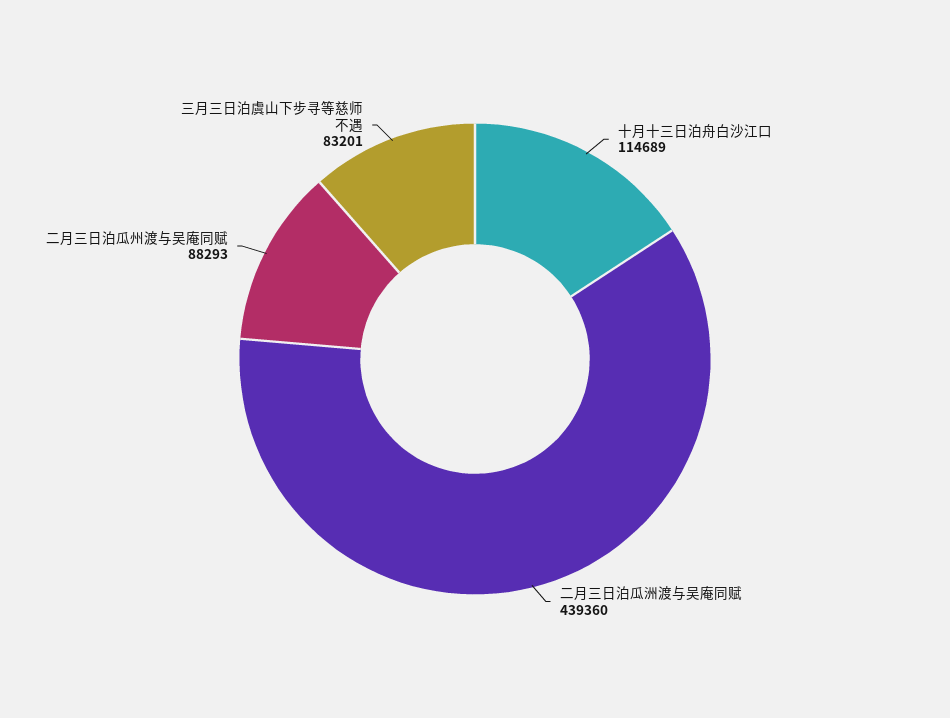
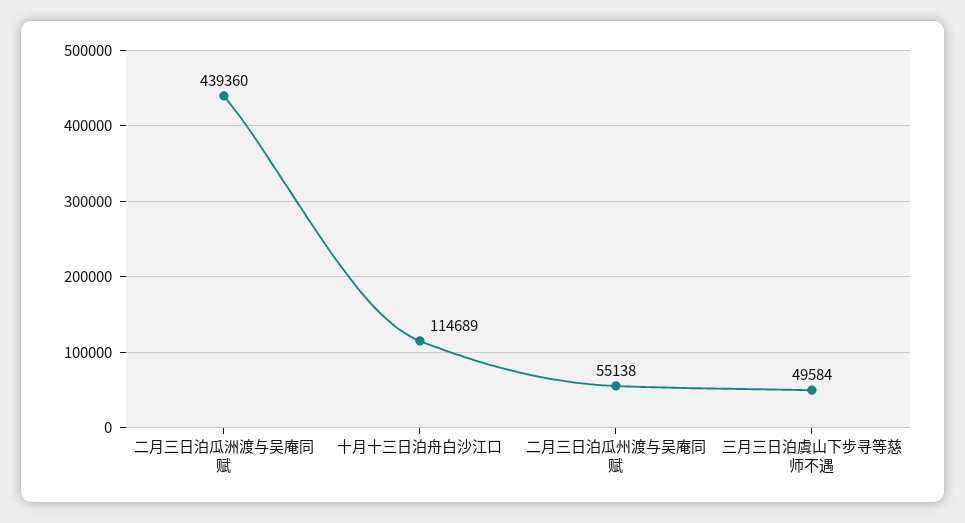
二月三日泊瓜州渡与吴庵同赋: 88293 -> 55138
三月三日泊虞山下步寻等慈师不遇: 83201 -> 49584

